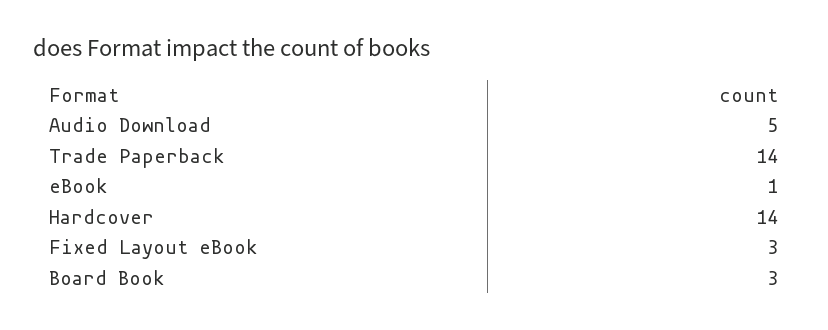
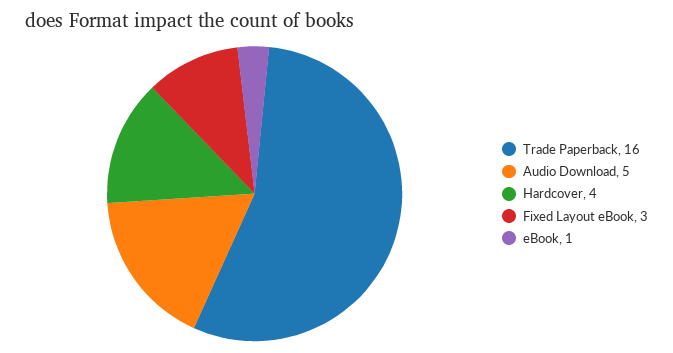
Trade Paperback: 14 -> 16
Hardcover: 14 -> 4
Board Book: 3 -> none

